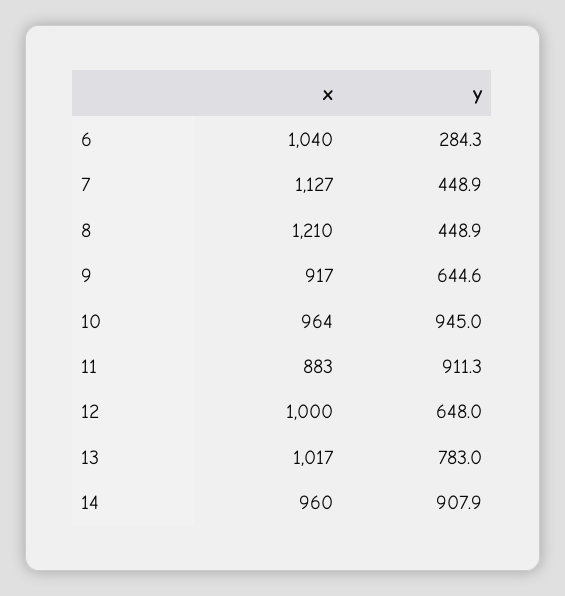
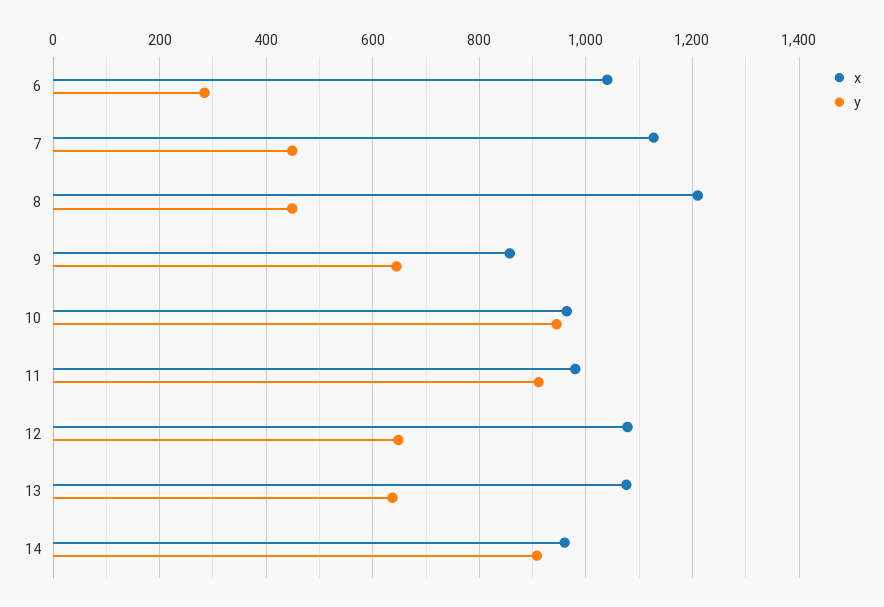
x, 9: 917 -> 860
x, 11: 883 -> 980
x, 12: 1000 -> 1080
x, 13: 1017 -> 1080
y, 13: 783 -> 640

